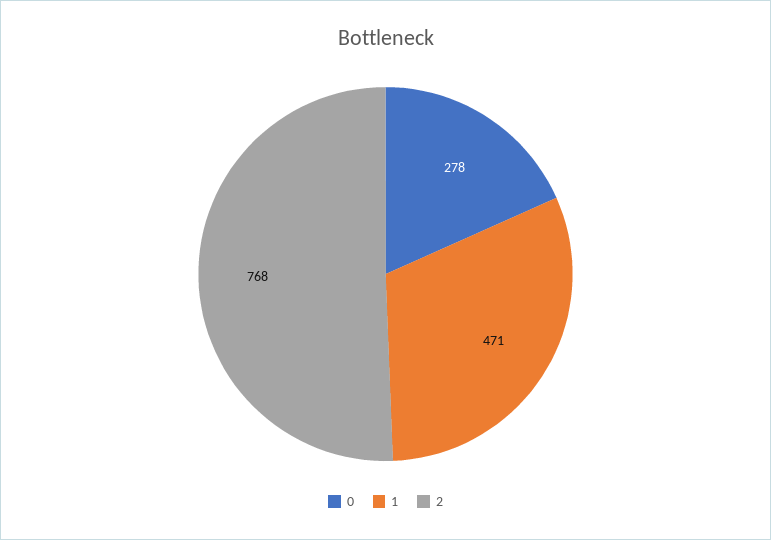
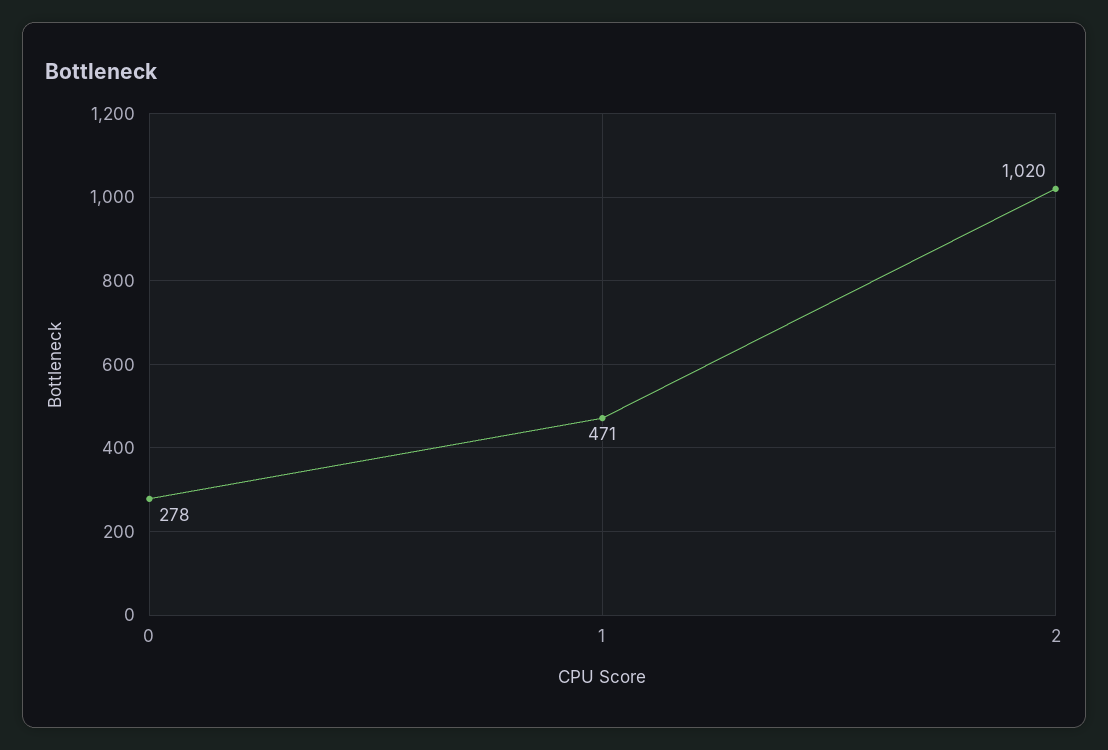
2: 768 -> 1020

